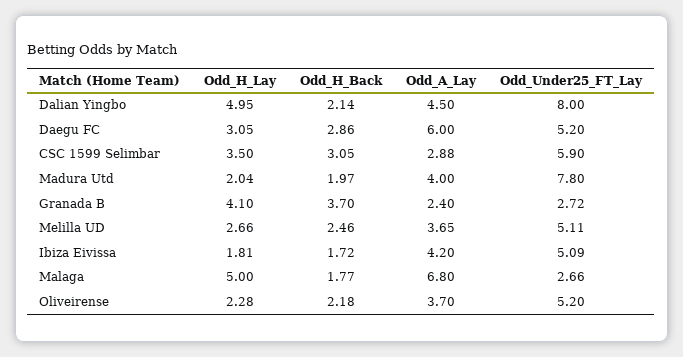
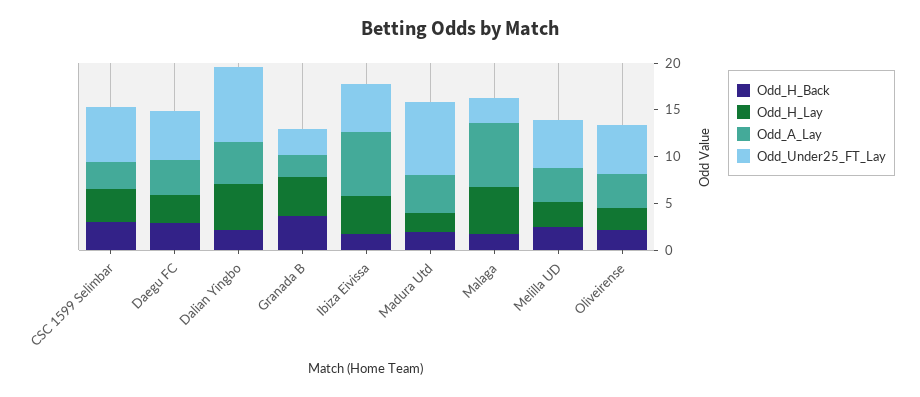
Odd_A_Lay, Daegu FC: 6 -> 4
Odd_H_Lay, Ibiza Eivissa: 1.81 -> 4
Odd_A_Lay, Ibiza Eivissa: 4.2 -> 7

